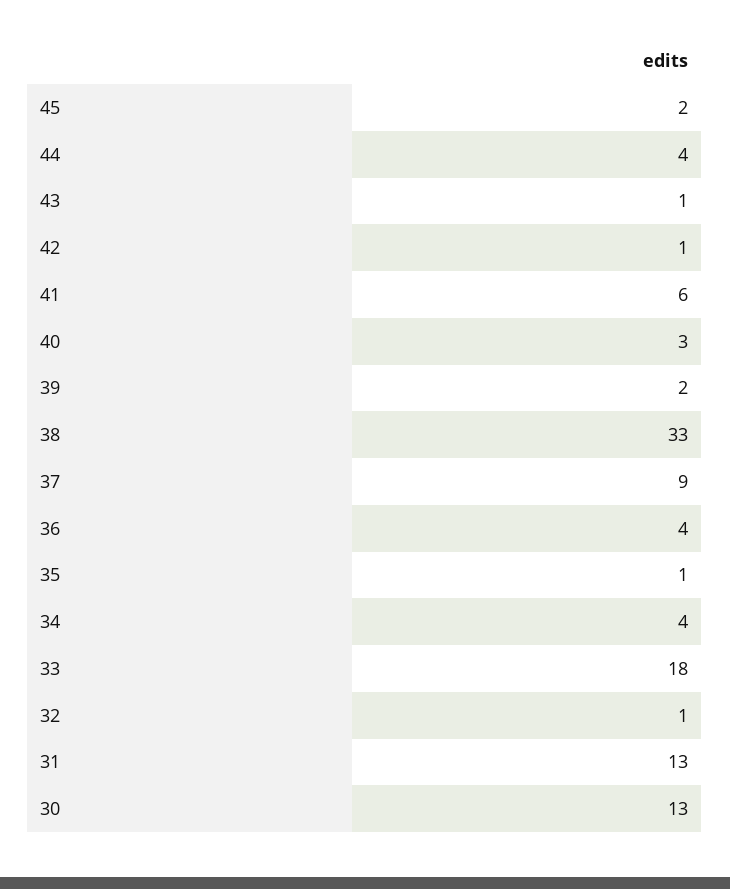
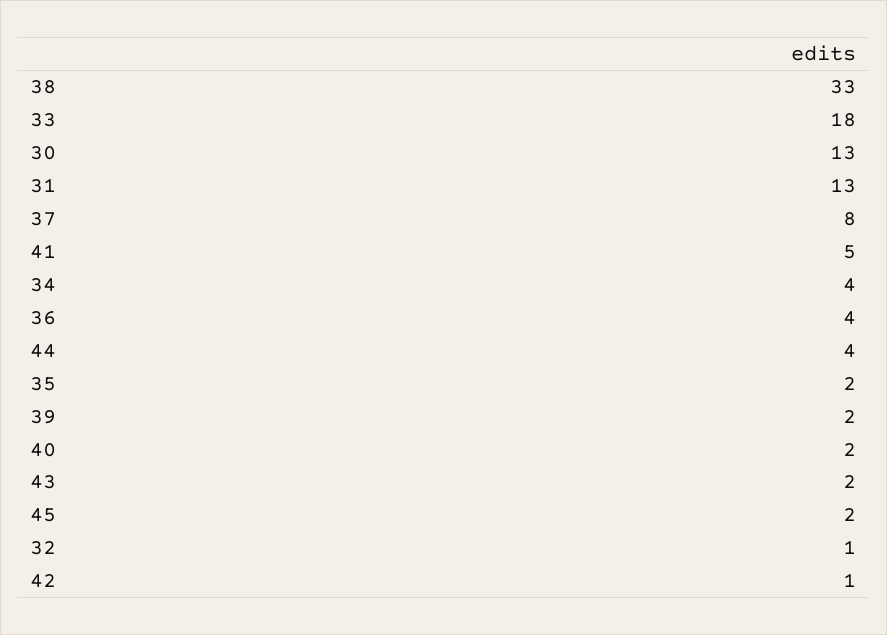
43: 1 -> 2
41: 6 -> 5
40: 3 -> 2
37: 9 -> 8
35: 1 -> 2

